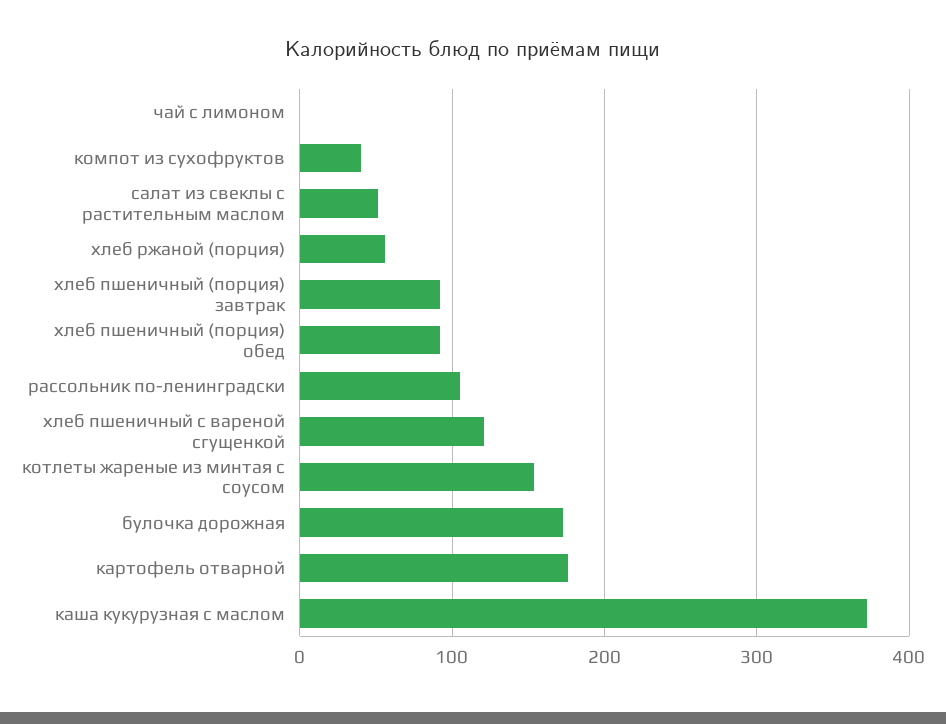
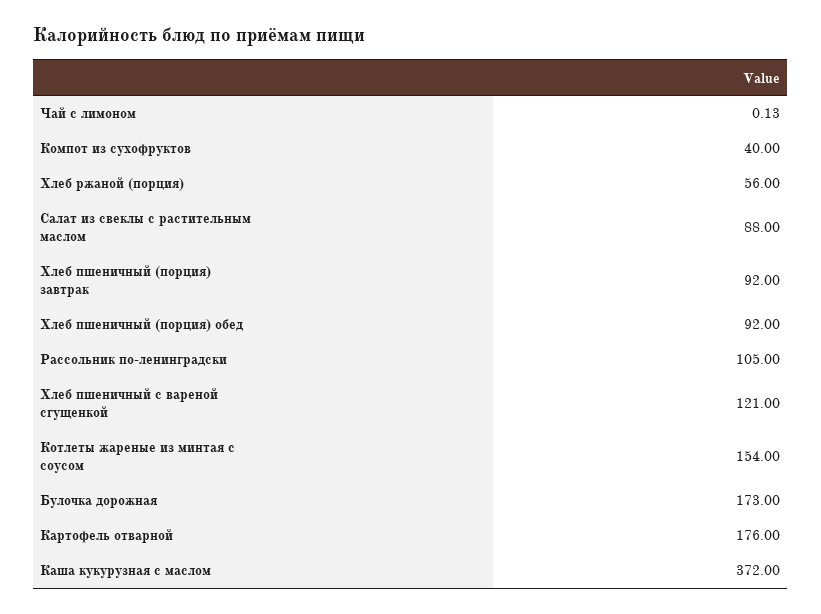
салат из свеклы с растительным маслом: 50 -> 88

